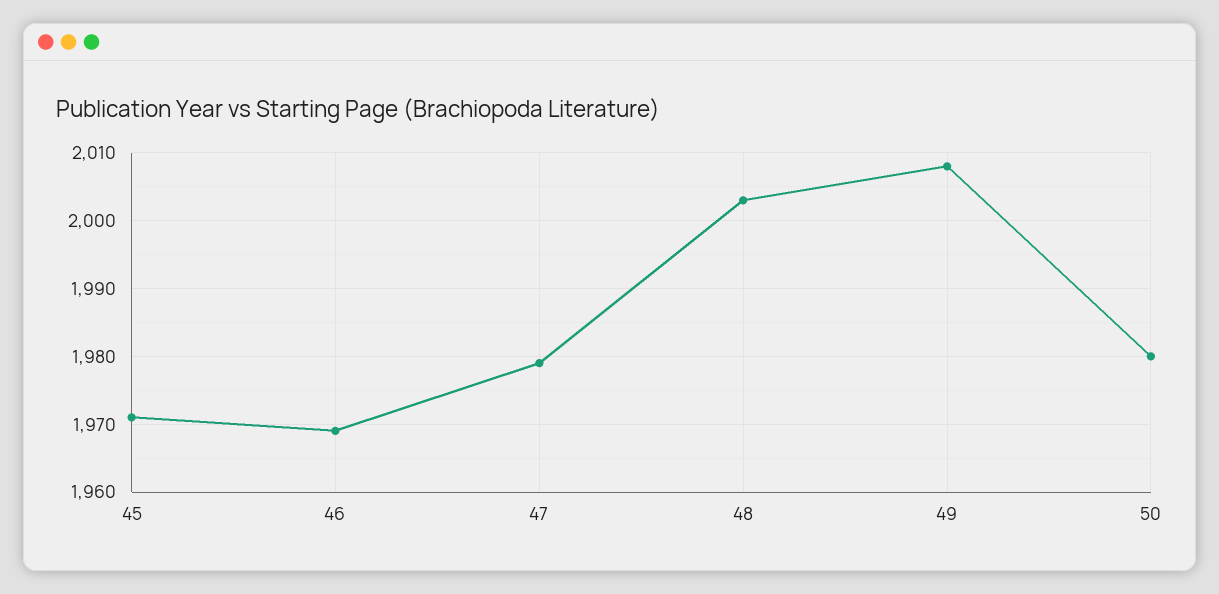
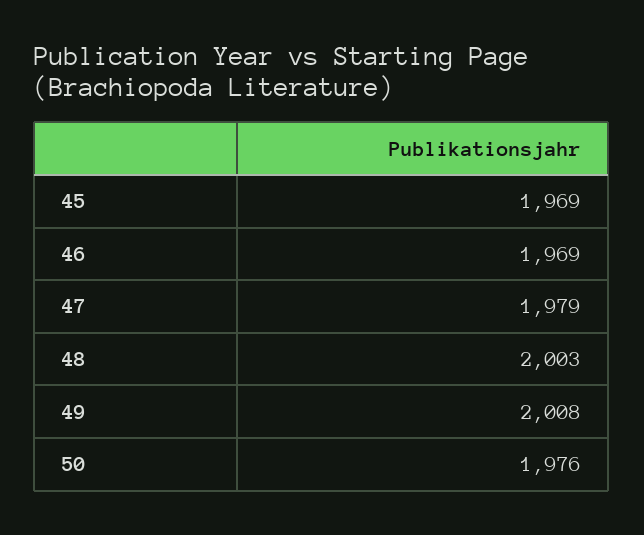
45: 1971 -> 1969
50: 1980 -> 1976

